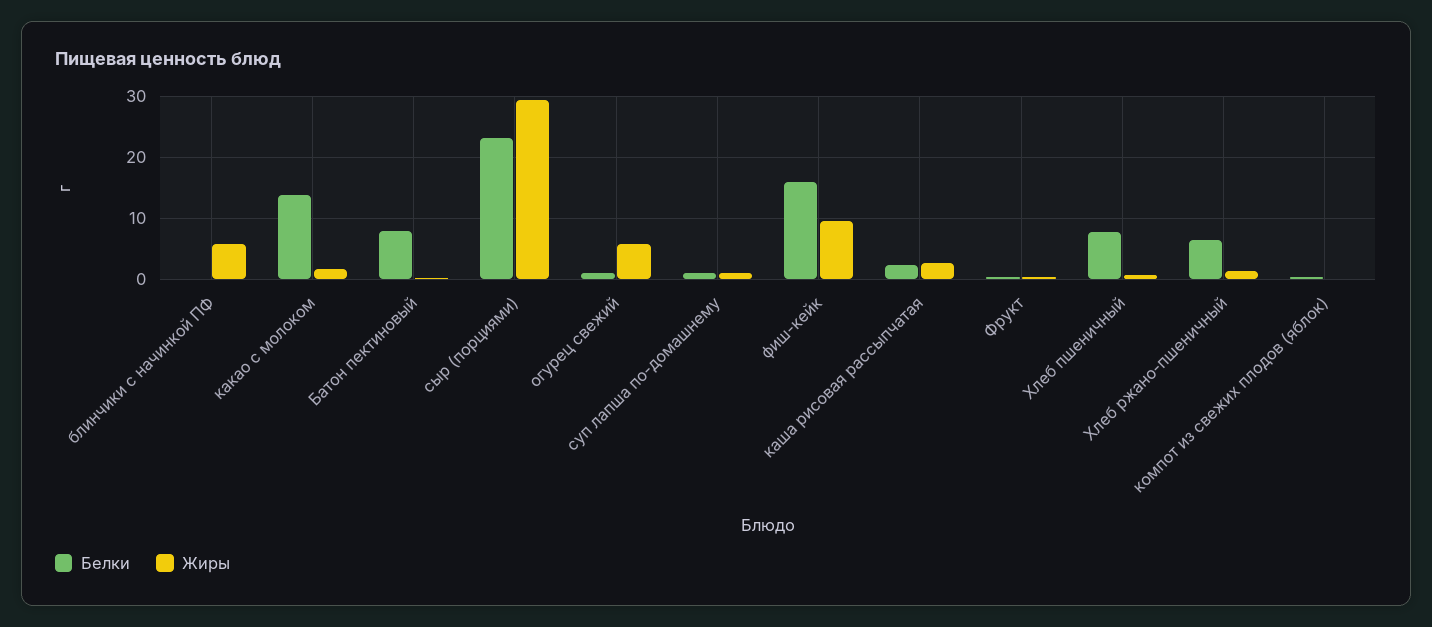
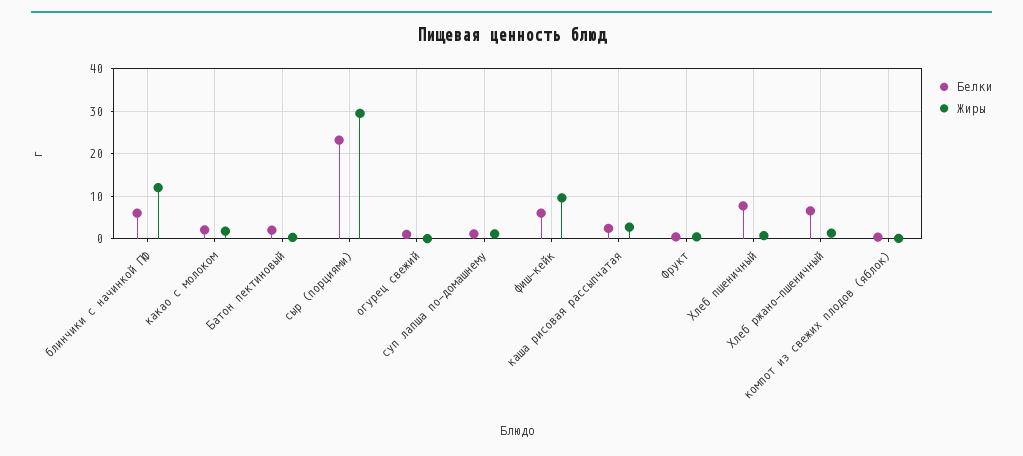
Белки, блинчики с начинкой ПФ: 0 -> 6
Жиры, блинчики с начинкой ПФ: 6 -> 12
Белки, какао с молоком: 14 -> 2
Белки, Батон пектиновый: 8 -> 2
Жиры, огурец свежий: 6 -> 0
Белки, фиш-кейк: 16 -> 6

